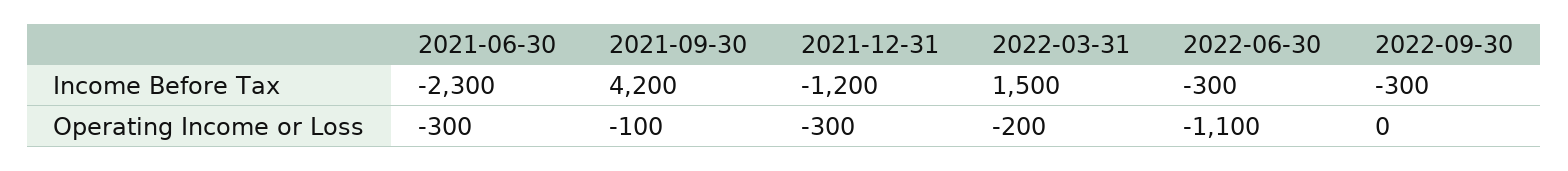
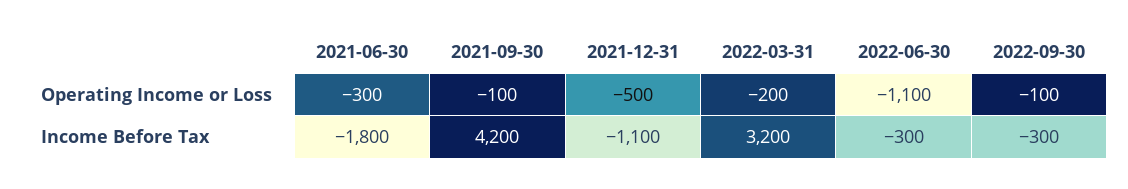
2021-06-30, Income Before Tax: -2300 -> -1800
2021-12-31, Income Before Tax: -1200 -> -1100
2022-03-31, Income Before Tax: 1500 -> 3200
2021-12-31, Operating Income or Loss: -300 -> -500
2022-09-30, Operating Income or Loss: 0 -> -100

